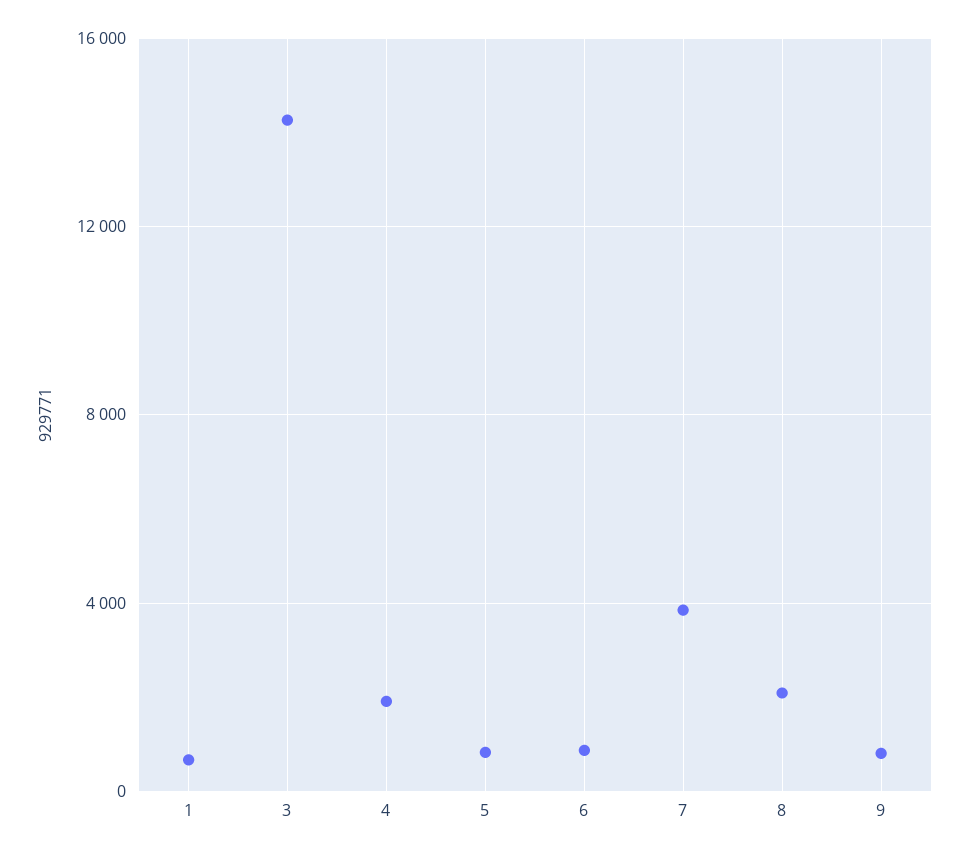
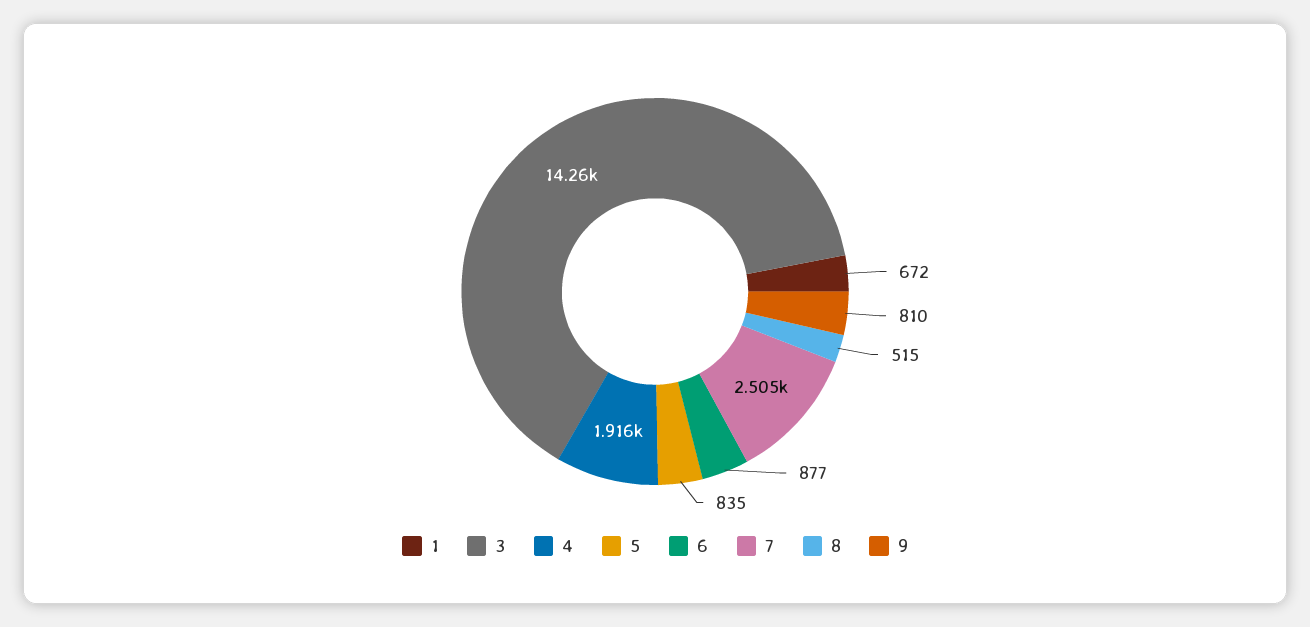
7: 4000 -> 2505
8: 2000 -> 515

